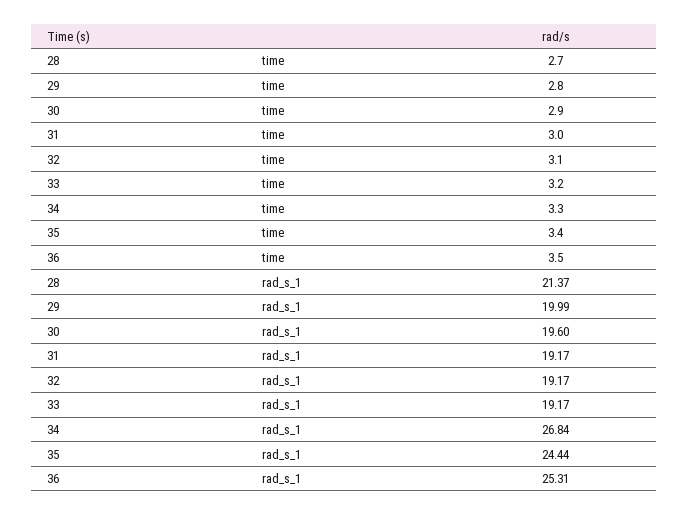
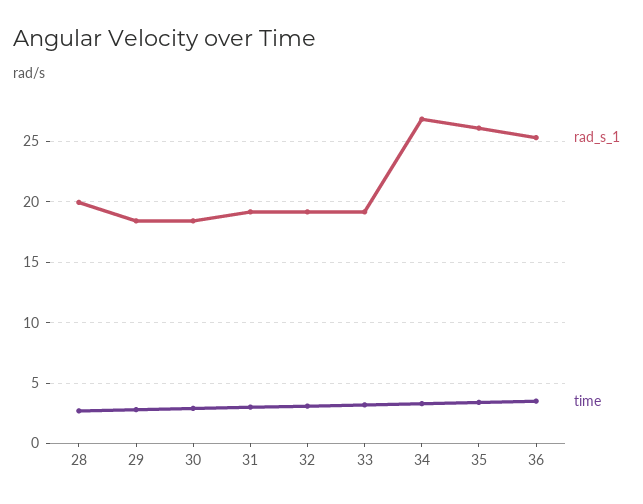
rad_s_1, 28: 21.37 -> 20
rad_s_1, 29: 19.99 -> 18.5
rad_s_1, 30: 19.6 -> 18.5
rad_s_1, 35: 24.44 -> 26

